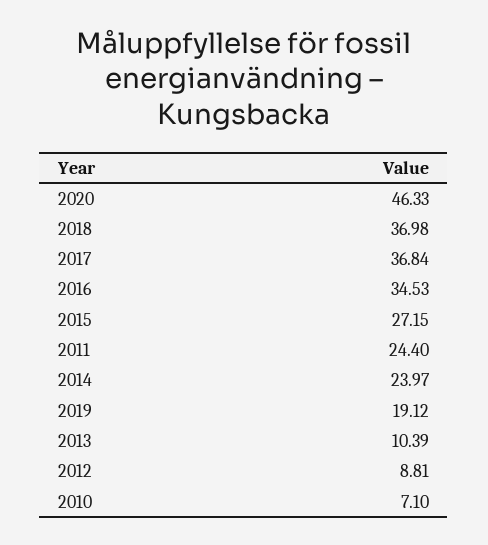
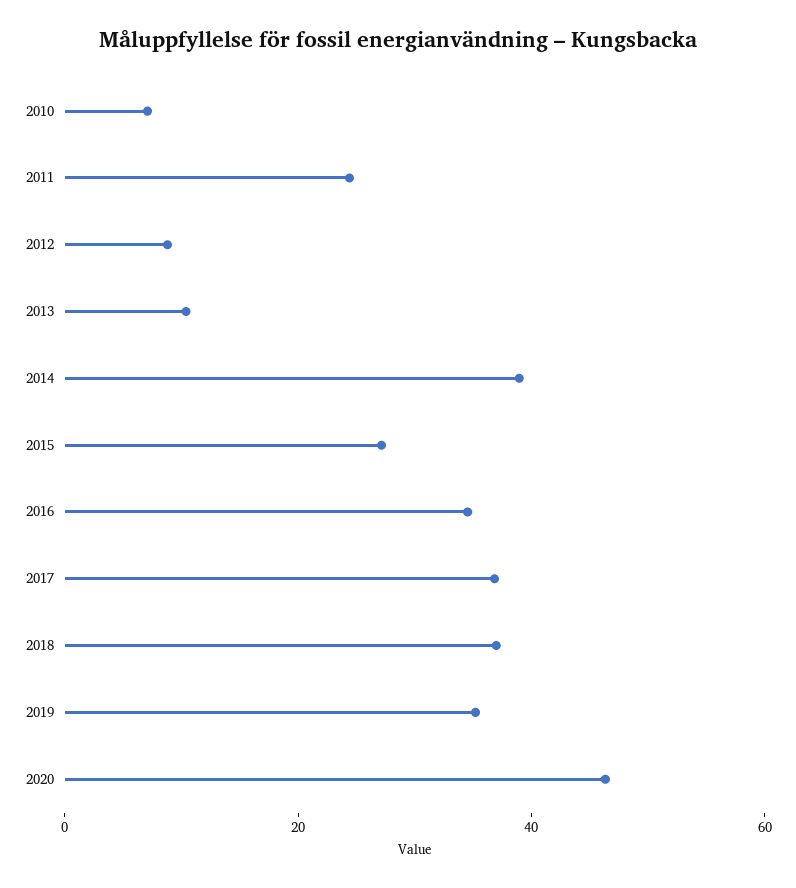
2014: 23.97 -> 40
2019: 19.12 -> 35

